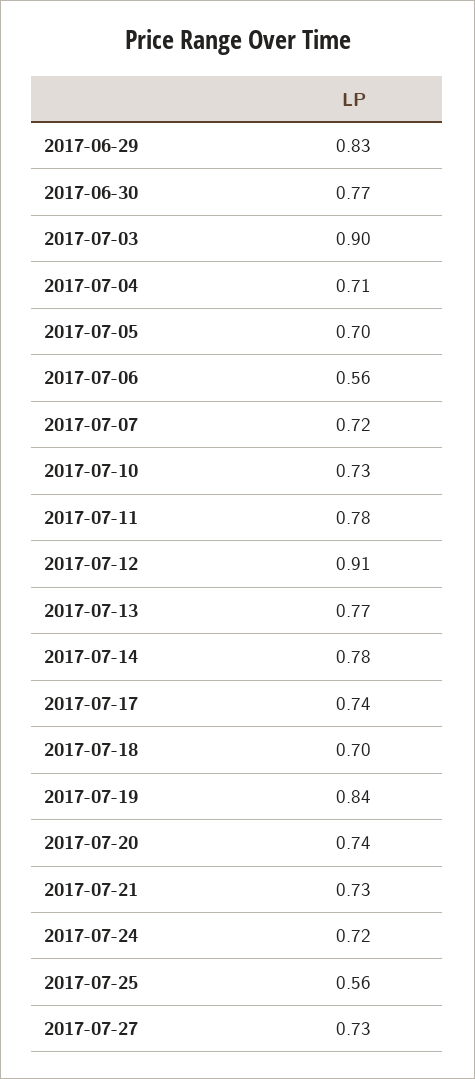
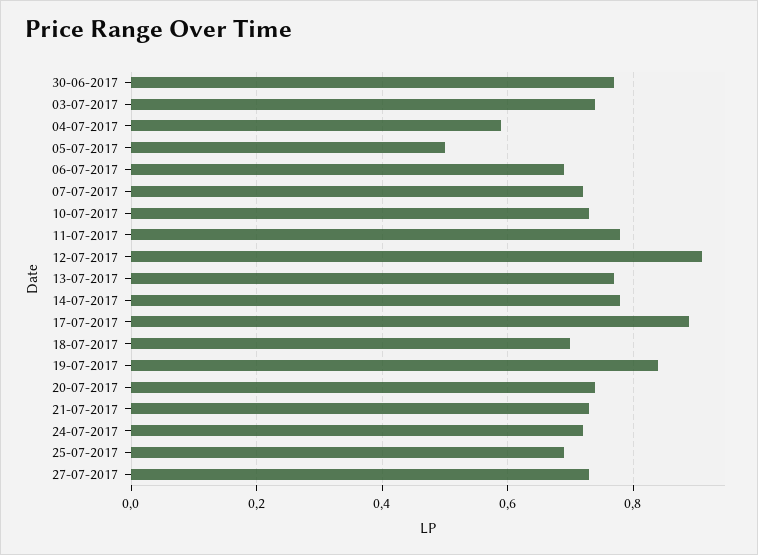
2017-06-29: 0.83 -> none
2017-07-03: 0.9 -> 0.75
2017-07-04: 0.71 -> 0.6
2017-07-05: 0.7 -> 0.5
2017-07-06: 0.56 -> 0.7
2017-07-17: 0.74 -> 0.9
2017-07-25: 0.56 -> 0.7

